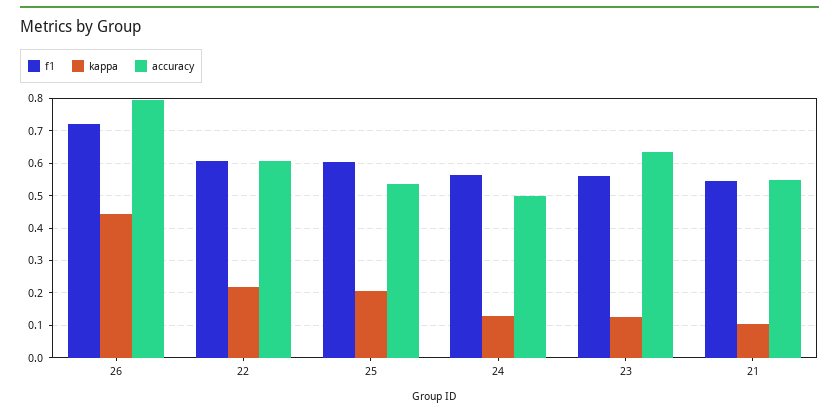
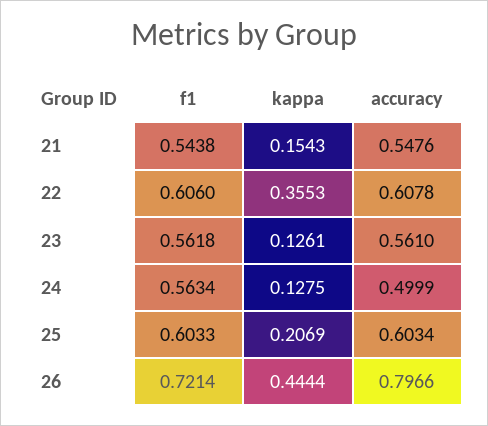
kappa, 22: 0.22 -> 0.3553
accuracy, 25: 0.54 -> 0.6034
accuracy, 23: 0.64 -> 0.561
kappa, 21: 0.1 -> 0.1543

